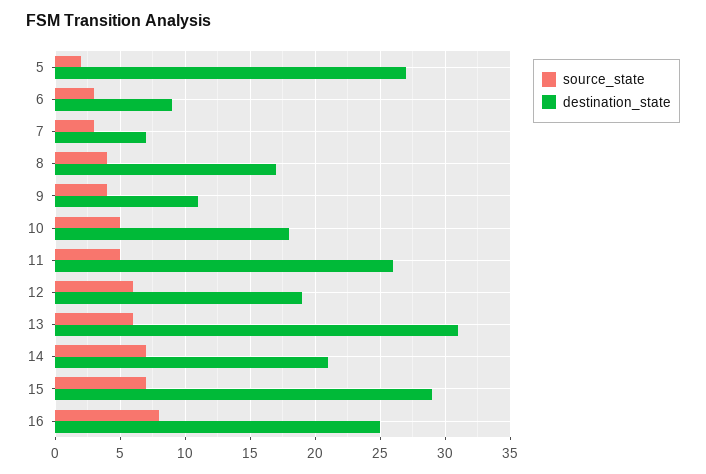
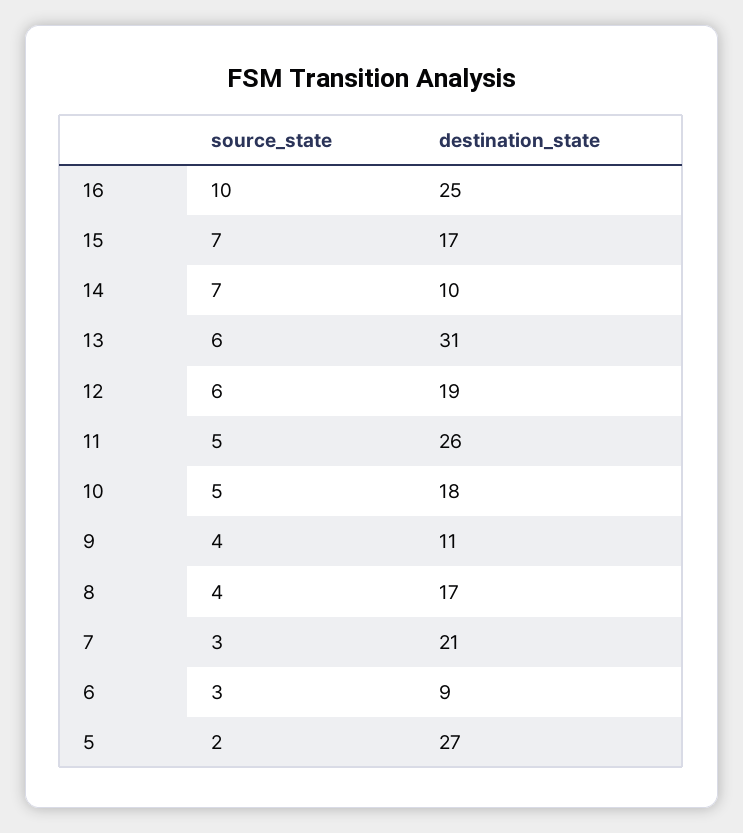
destination_state, 7: 7 -> 21
destination_state, 14: 21 -> 10
destination_state, 15: 29 -> 17
source_state, 16: 8 -> 10

